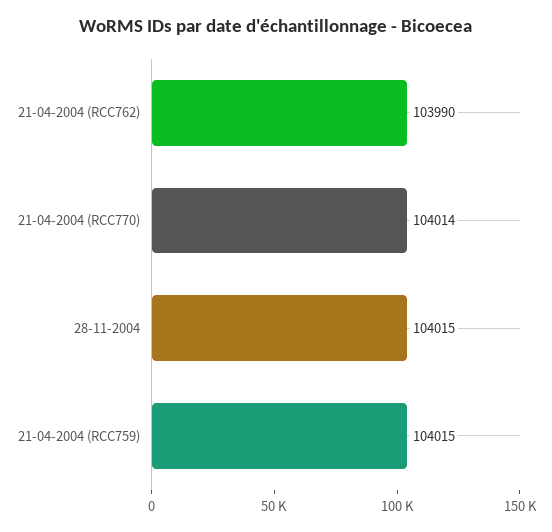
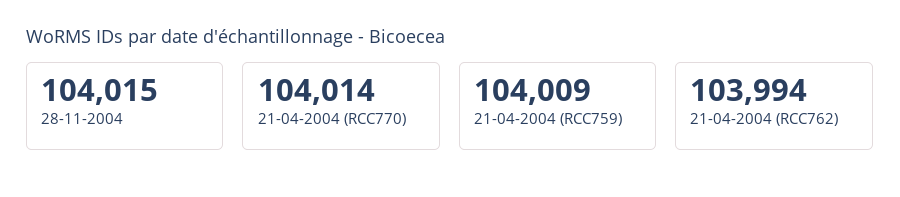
21-04-2004 (RCC762): 103990 -> 103994
21-04-2004 (RCC759): 104015 -> 104009

